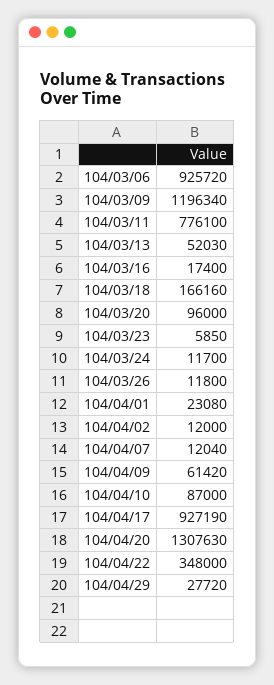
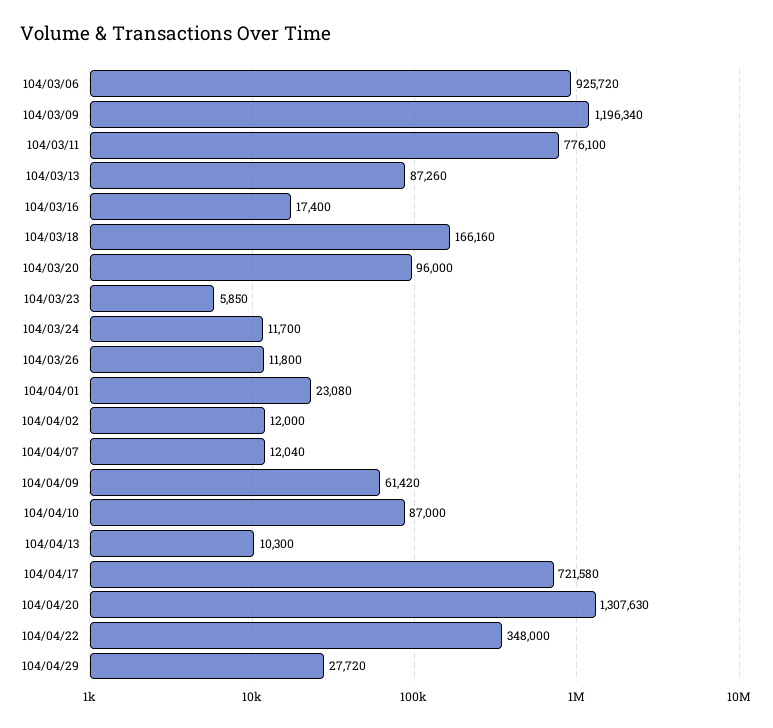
104/03/13: 52030 -> 87260
104/04/17: 927190 -> 721580
104/04/13: none -> 10300

